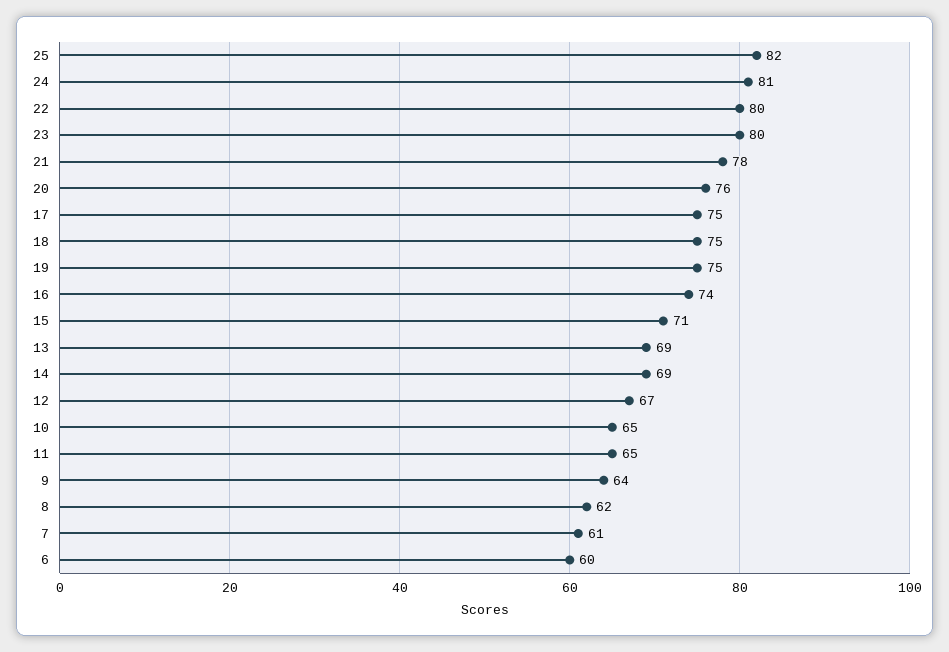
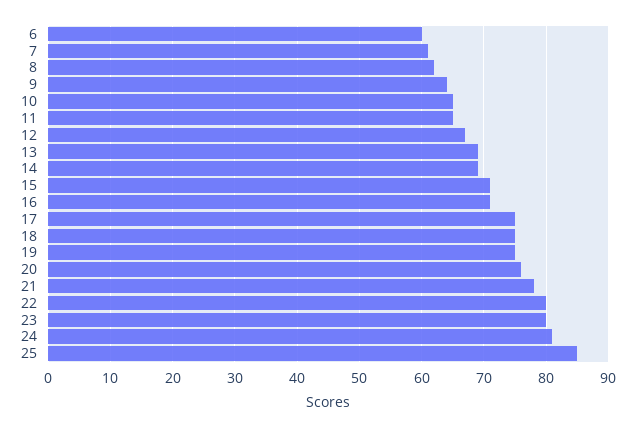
25: 82 -> 85
16: 74 -> 71

